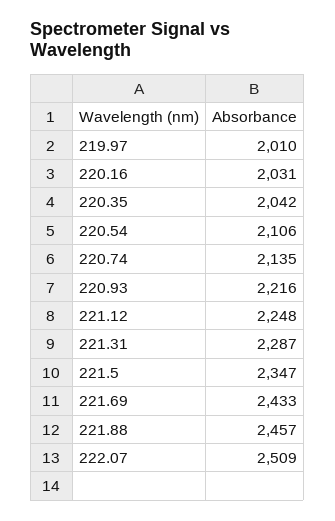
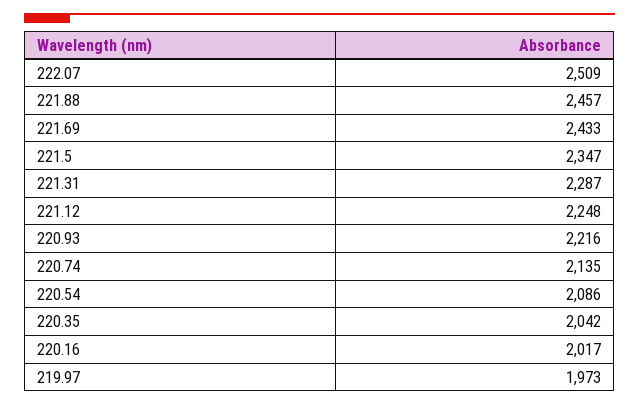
219.97: 2010 -> 1973
220.16: 2031 -> 2017
220.54: 2106 -> 2086

